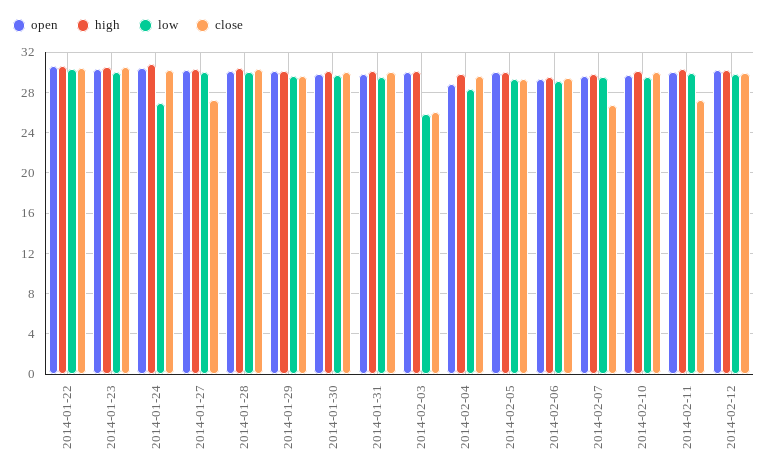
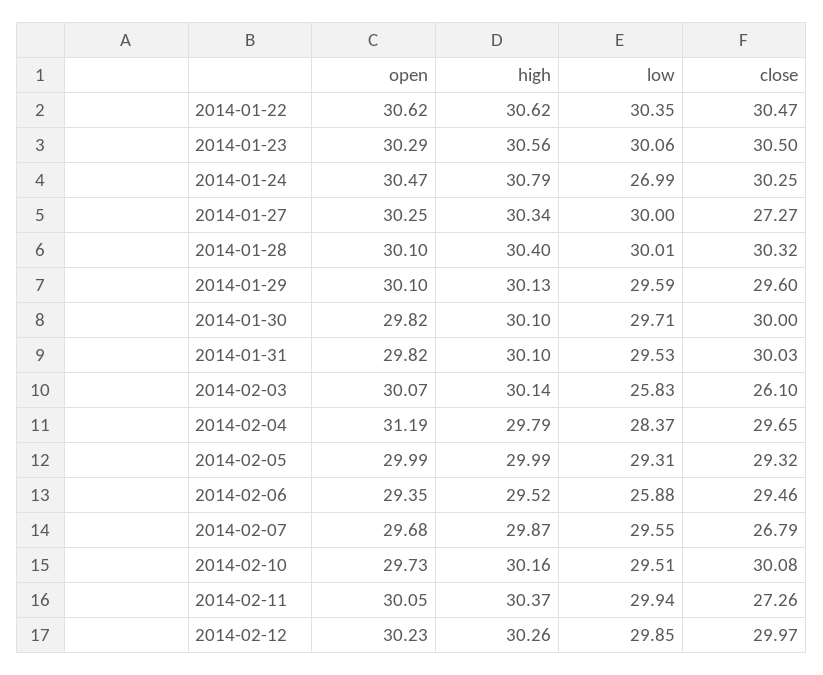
open, 2014-02-04: 29 -> 31.19
low, 2014-02-06: 29 -> 25.88

